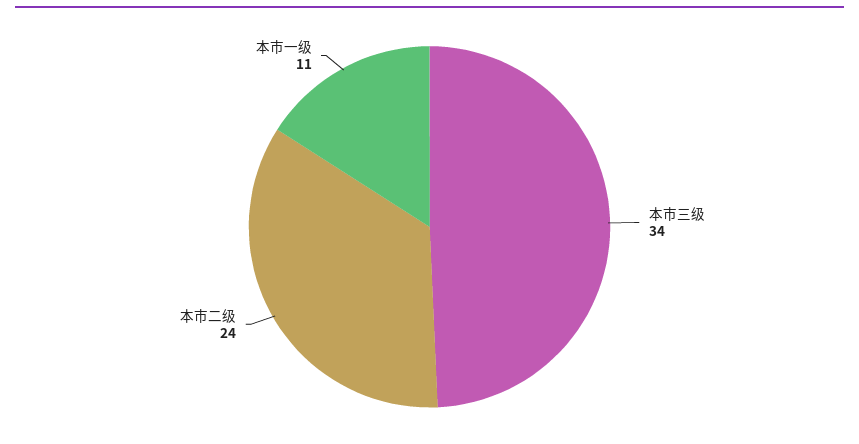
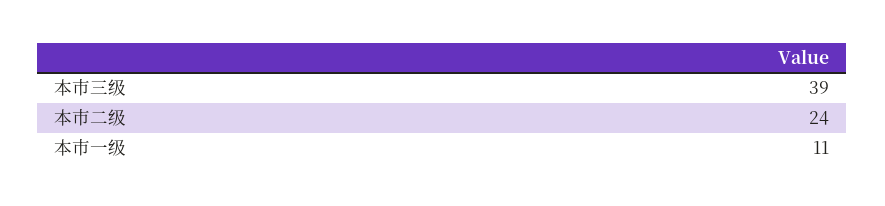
本市三级: 34 -> 39

